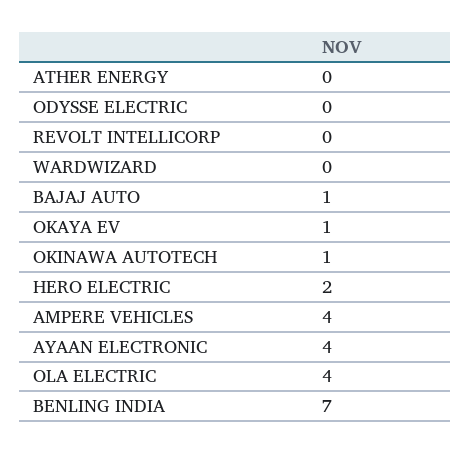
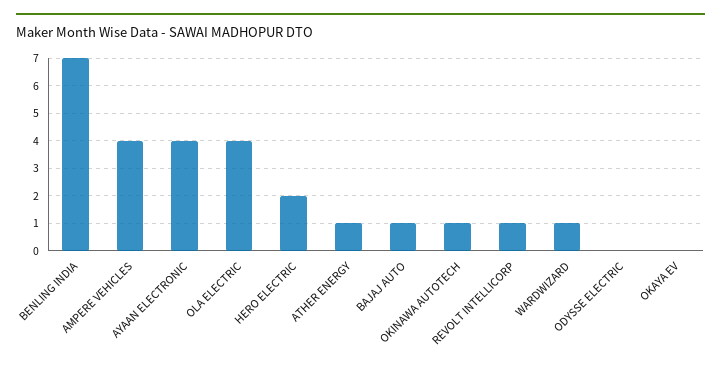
ATHER ENERGY: 0 -> 1
REVOLT INTELLICORP: 0 -> 1
WARDWIZARD: 0 -> 1
OKAYA EV: 1 -> 0

